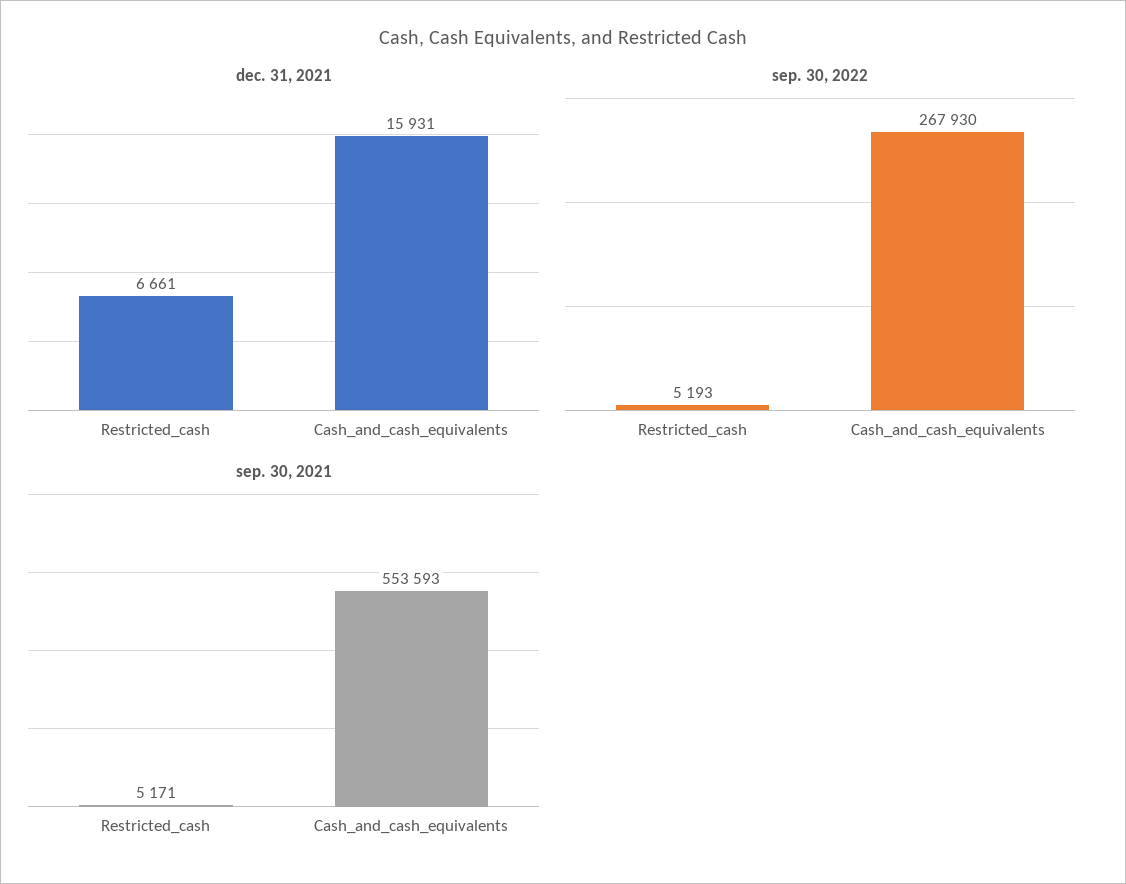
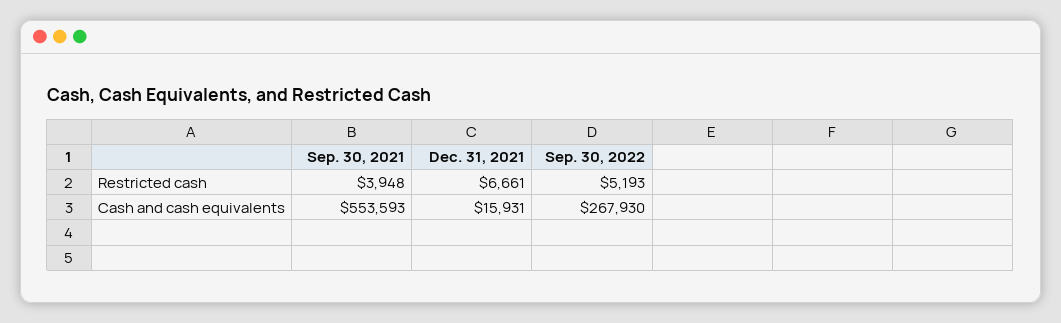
sep. 30, 2021, Restricted_cash: 5171 -> 3948

